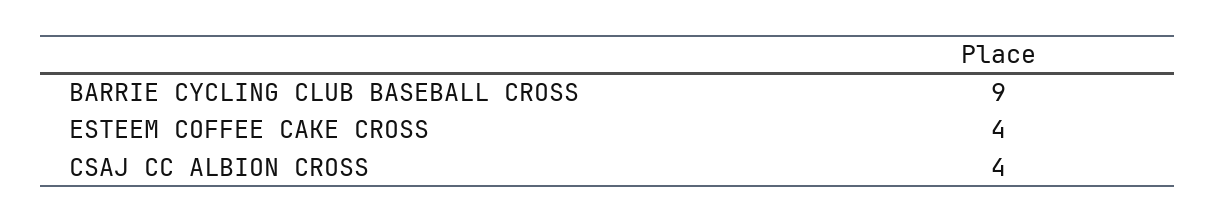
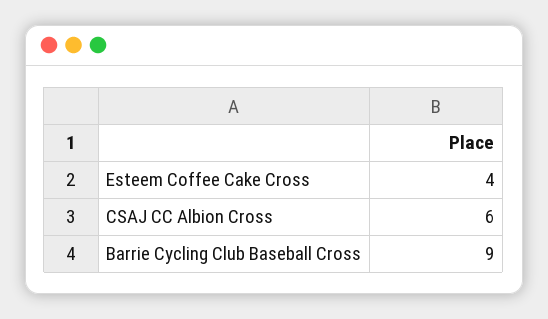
CSAJ CC ALBION CROSS: 4 -> 6

